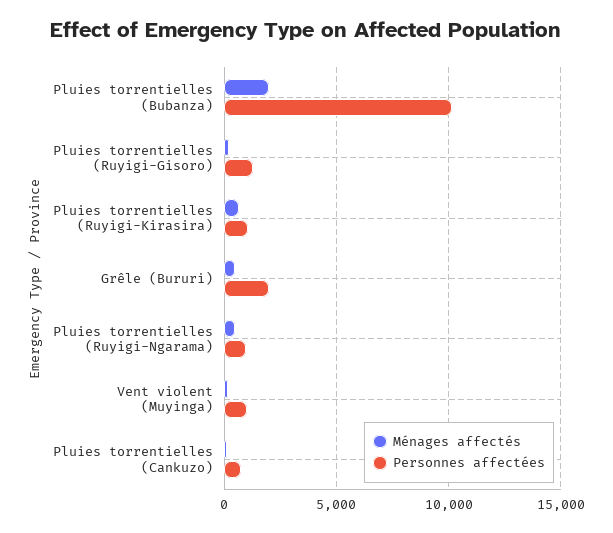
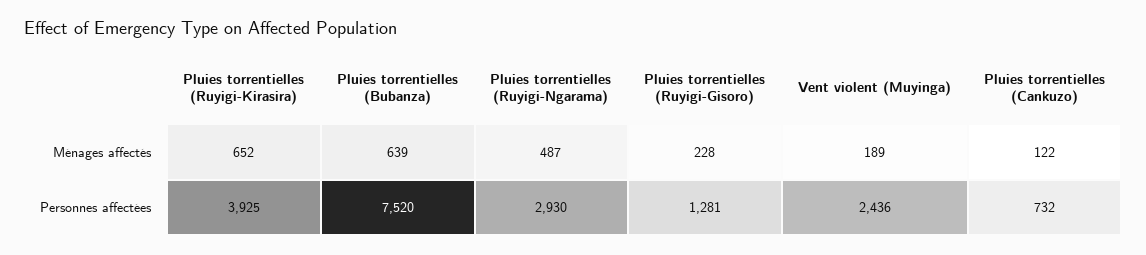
Ménages affectés, Pluies torrentielles (Bubanza): 2000 -> 639
Personnes affectées, Pluies torrentielles (Bubanza): 10000 -> 7520
Personnes affectées, Pluies torrentielles (Ruyigi-Kirasira): 1000 -> 3925
Ménages affectés, Grêle (Bururi): 500 -> none
Personnes affectées, Grêle (Bururi): 2000 -> none
Personnes affectées, Pluies torrentielles (Ruyigi-Ngarama): 1000 -> 2930
Personnes affectées, Vent violent (Muyinga): 1000 -> 2436

